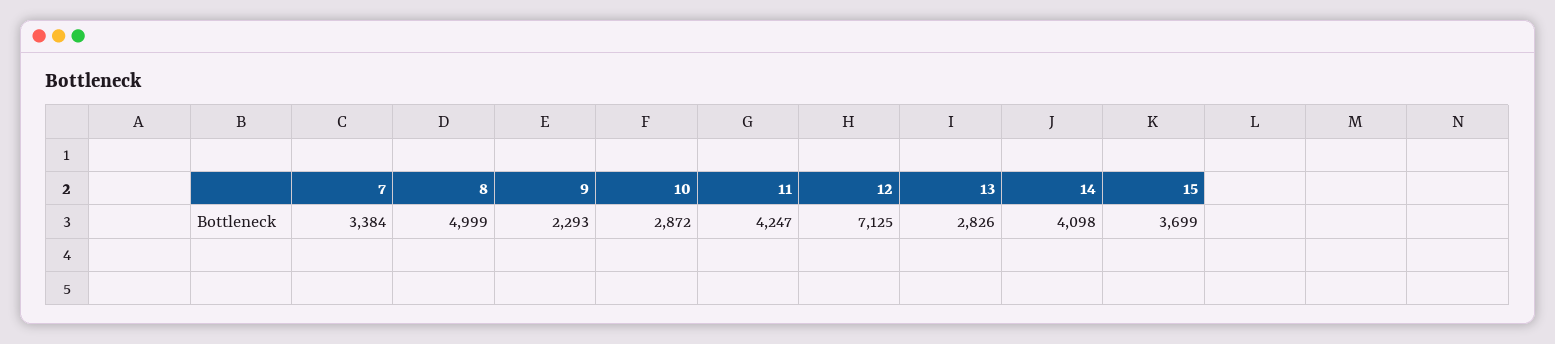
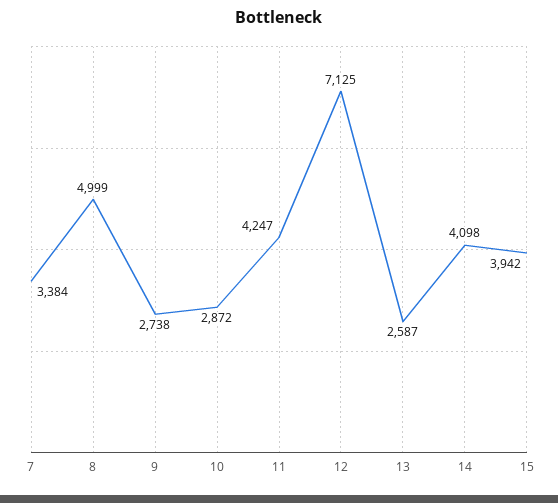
9: 2293 -> 2738
13: 2826 -> 2587
15: 3699 -> 3942

